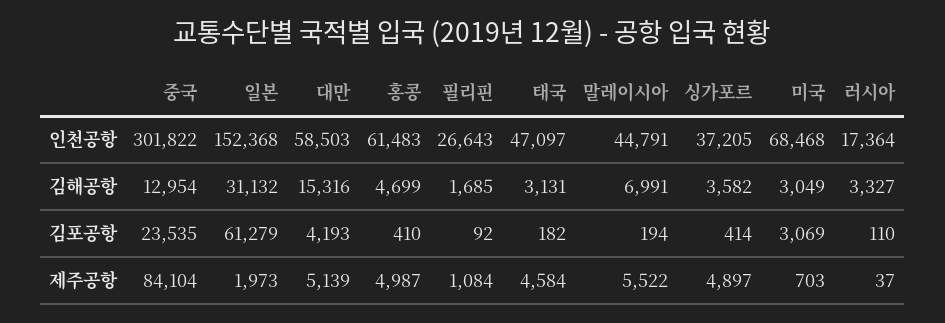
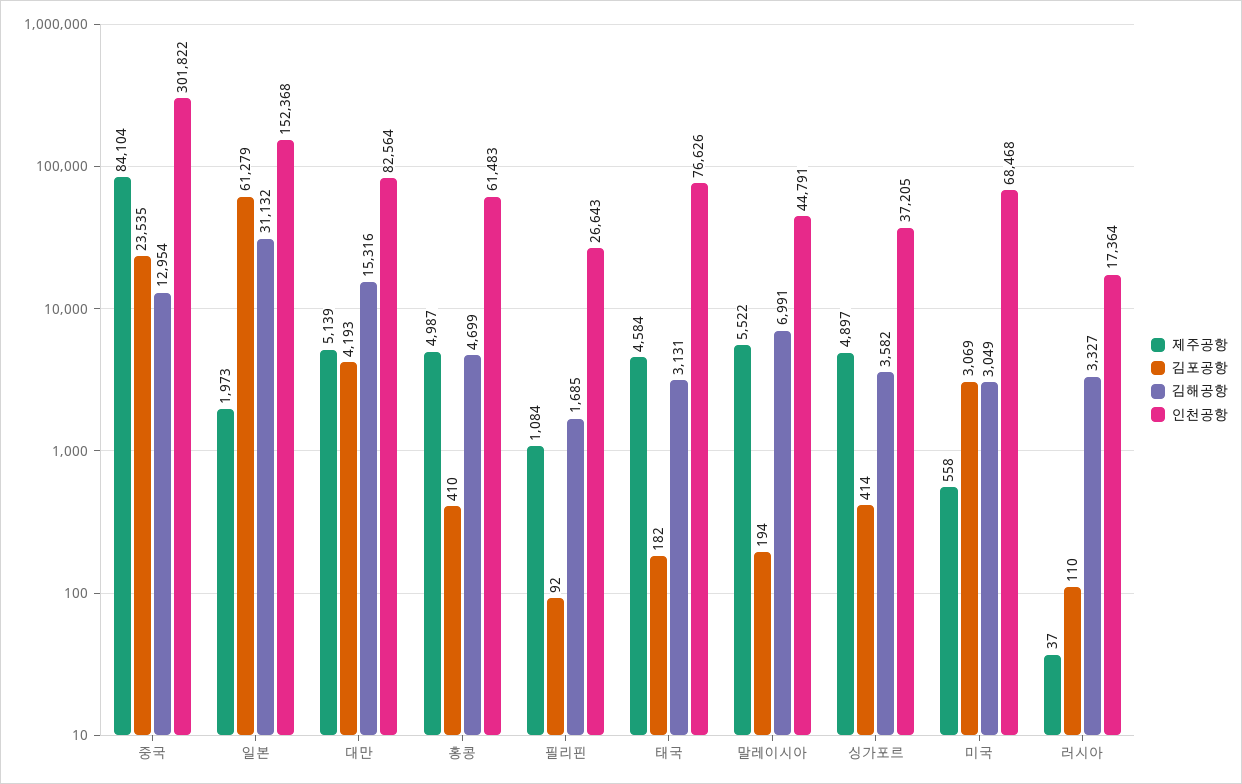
인천공항, 대만: 58503 -> 82564
인천공항, 태국: 47097 -> 76626
제주공항, 미국: 703 -> 558

